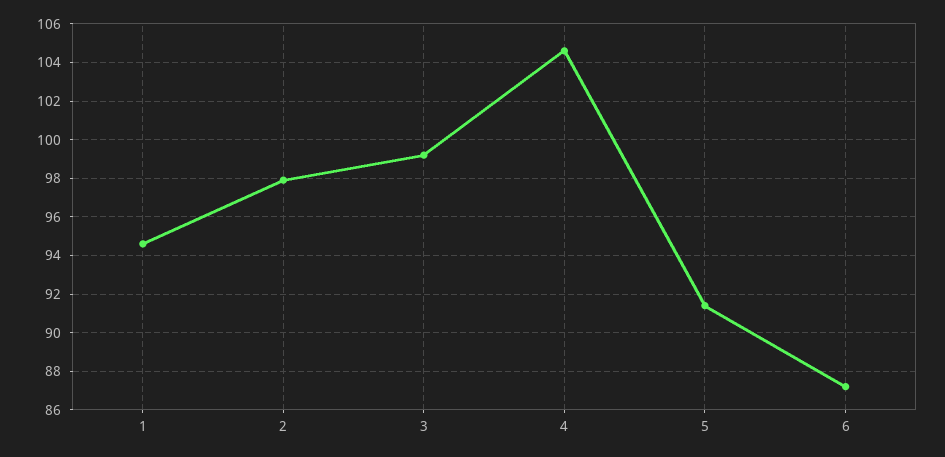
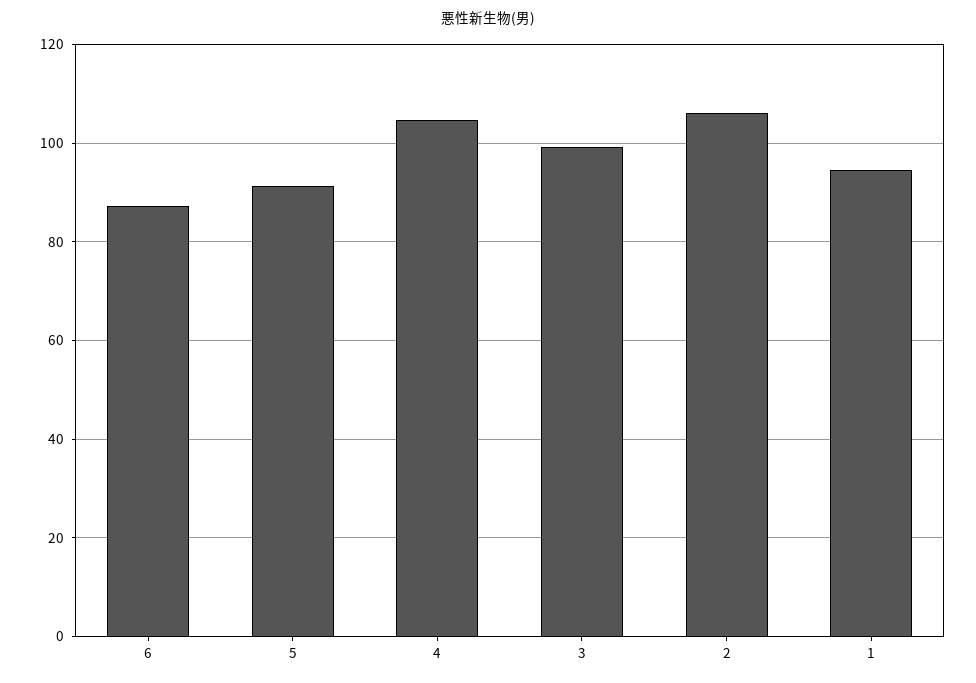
2: 98 -> 106

